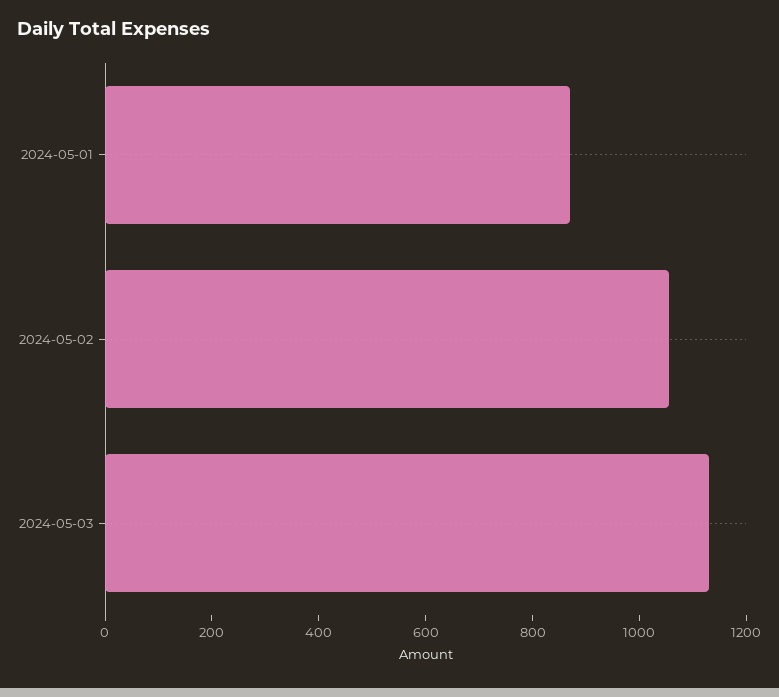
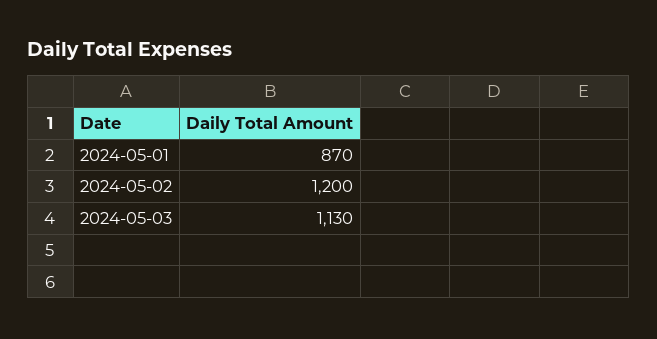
2024-05-02: 1050 -> 1200

